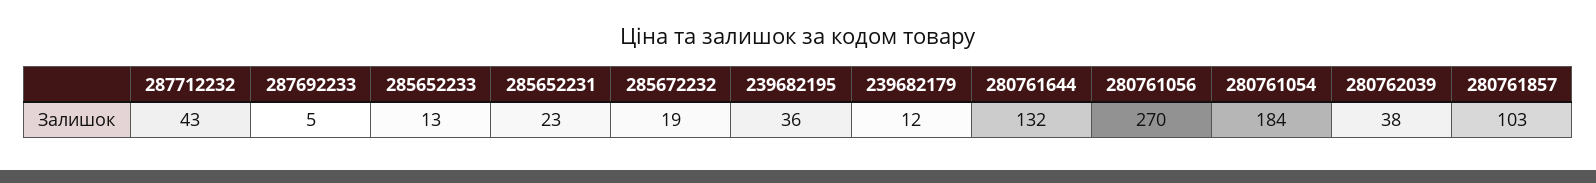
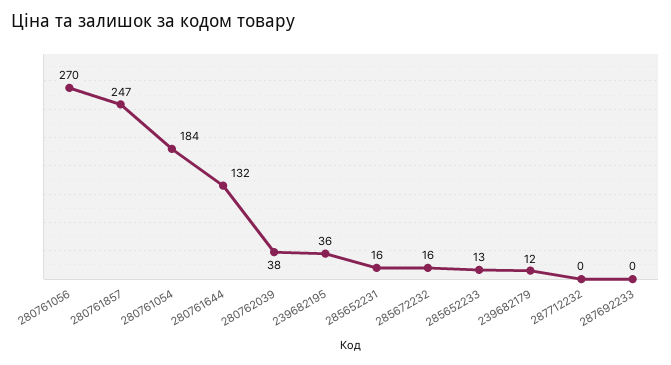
287712232: 43 -> 0
287692233: 5 -> 0
285652231: 23 -> 16
285672232: 19 -> 16
280761857: 103 -> 247

